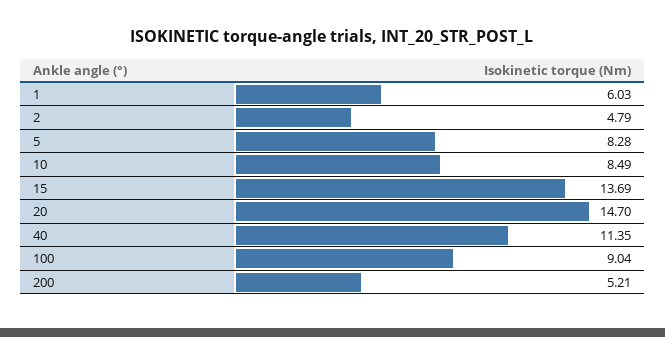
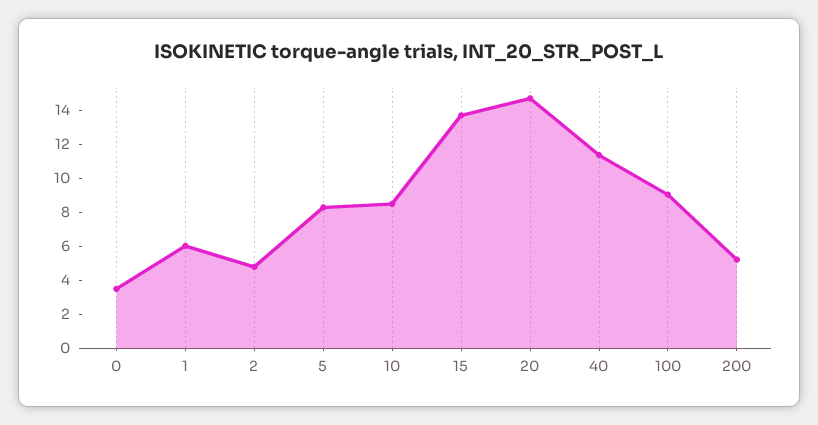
0: none -> 3.5

